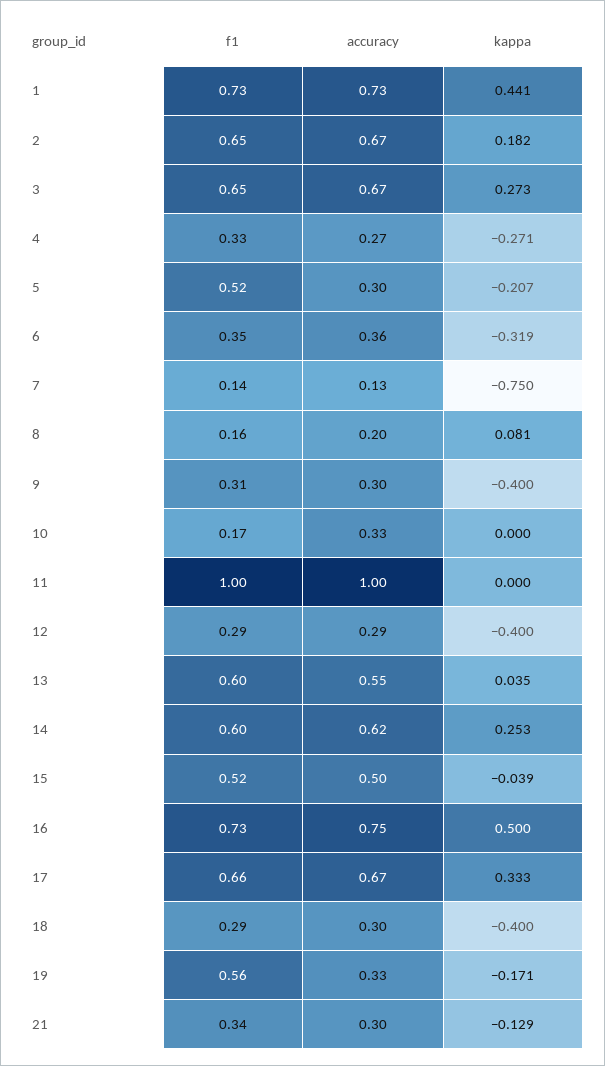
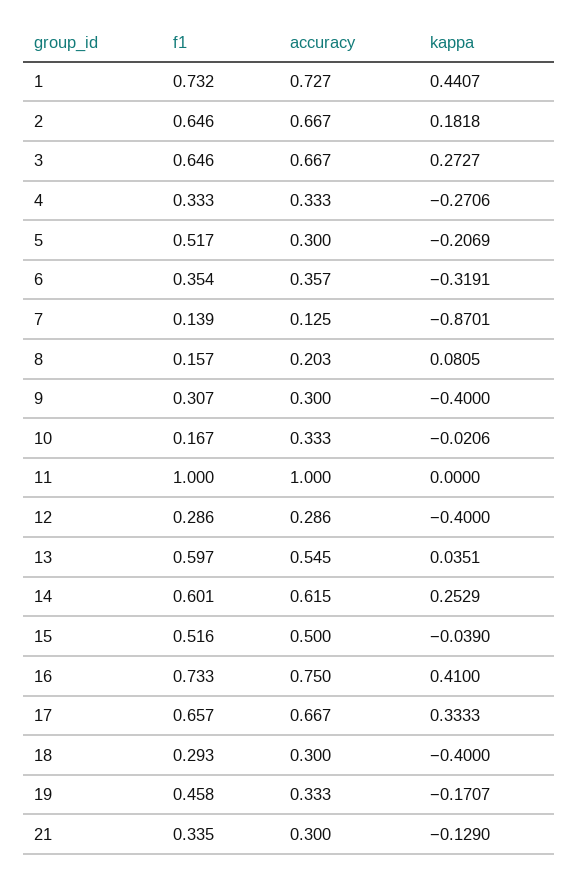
accuracy, 4: 0.27 -> 0.333
kappa, 7: -0.75 -> -0.8701
kappa, 10: 0 -> -0.0206
kappa, 16: 0.5 -> 0.41
f1, 19: 0.56 -> 0.458

